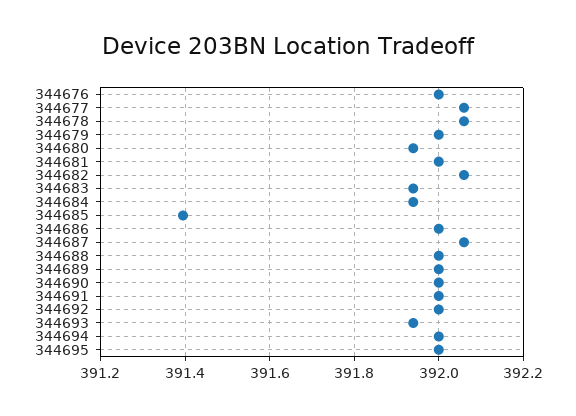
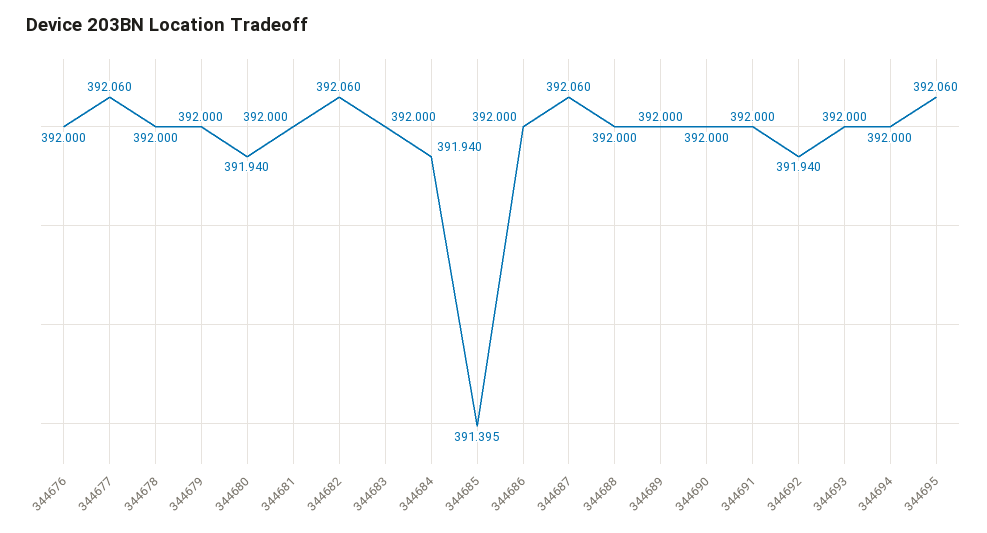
344678: 392.06 -> 392
344683: 391.94 -> 392
344692: 392 -> 391.94
344693: 391.94 -> 392
344695: 392 -> 392.06

